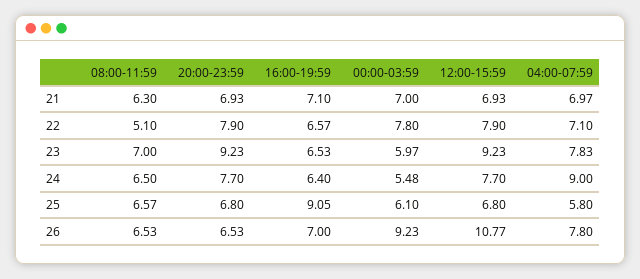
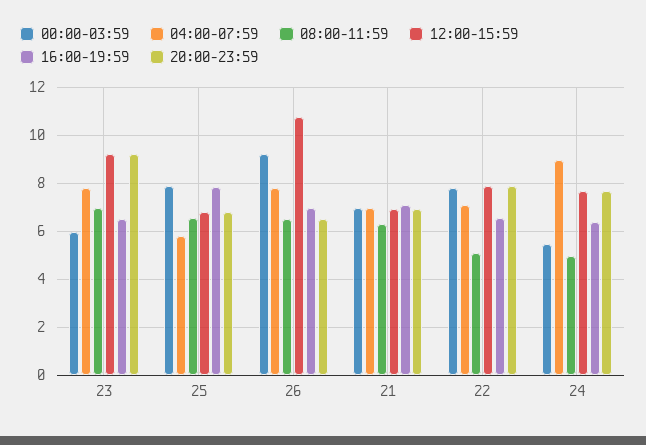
08:00-11:59, 24: 6.5 -> 5
16:00-19:59, 25: 9.05 -> 8
00:00-03:59, 25: 6.1 -> 8

